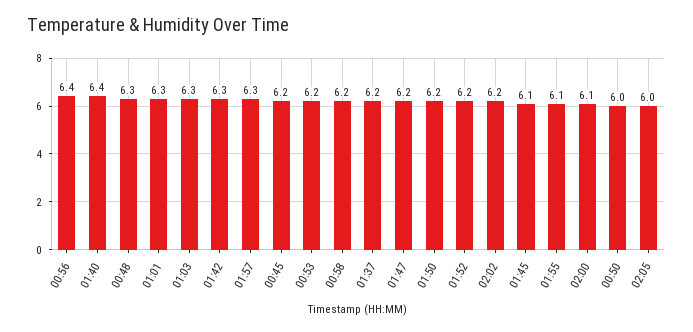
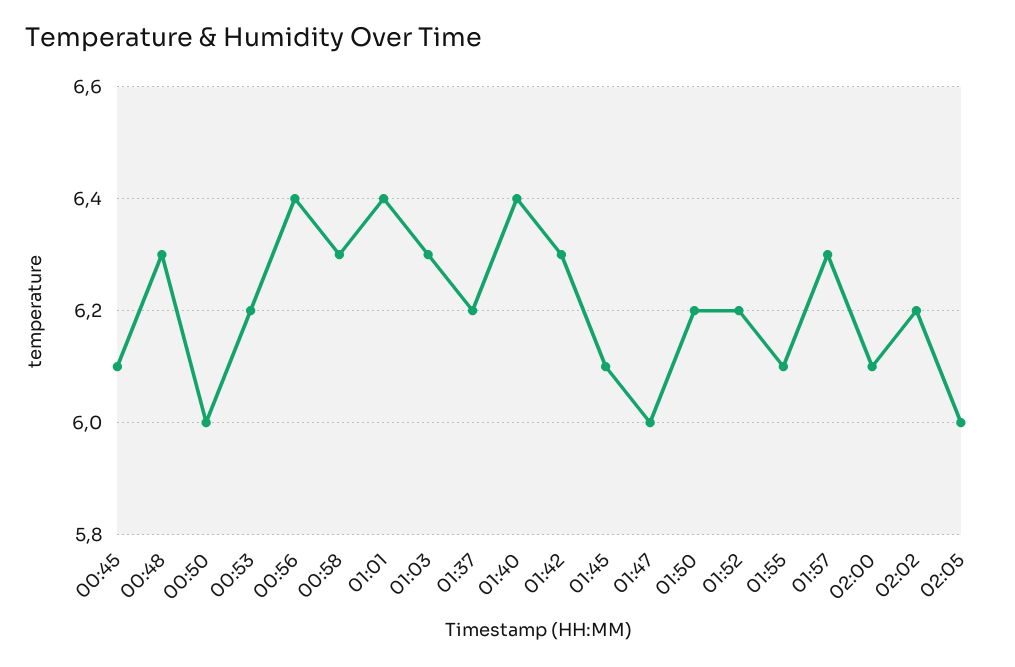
01:01: 6.3 -> 6.4
00:45: 6.2 -> 6.1
00:58: 6.2 -> 6.3
01:47: 6.2 -> 6

